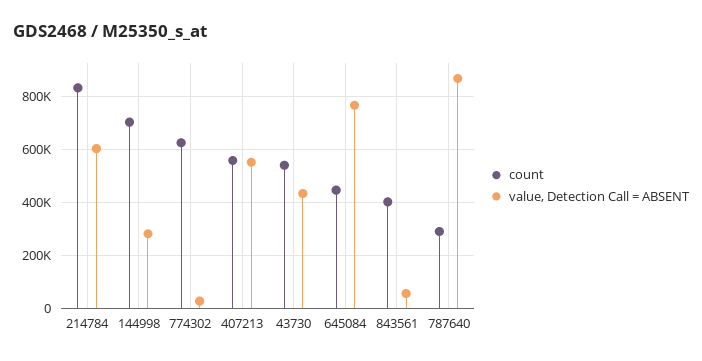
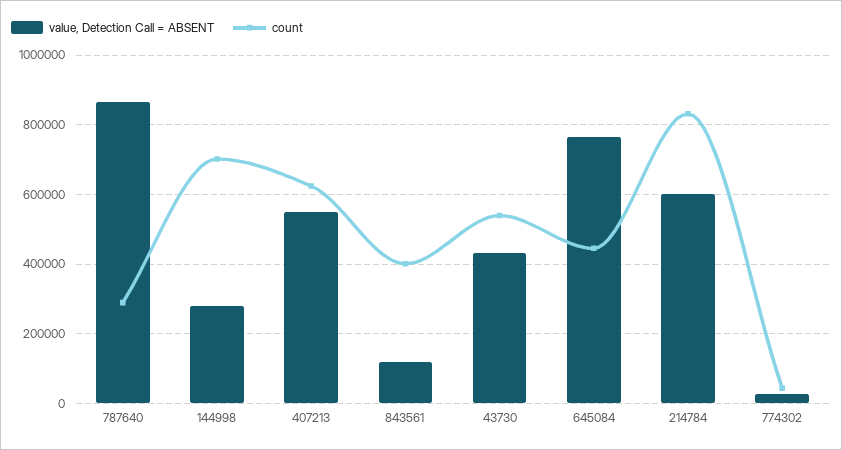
count, 774302: 625000 -> 40000
count, 407213: 550000 -> 620000
value, Detection Call = ABSENT, 843561: 50000 -> 120000

